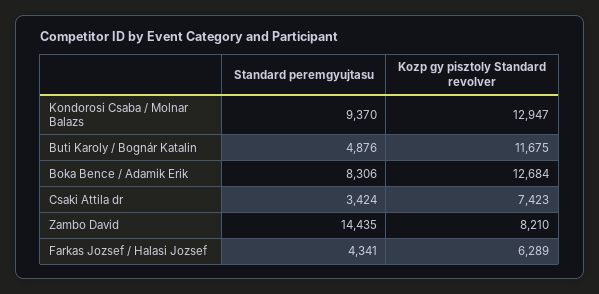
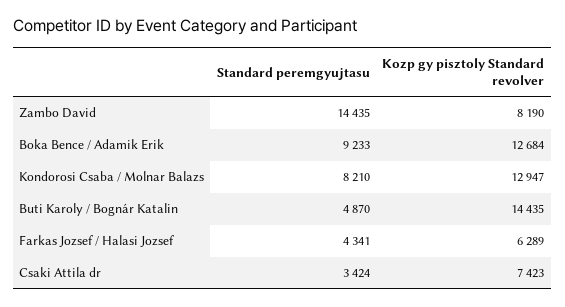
Standard peremgyujtasu, Kondorosi Csaba / Molnar Balazs: 9370 -> 8210
Standard peremgyujtasu, Buti Karoly / Bognár Katalin: 4876 -> 4870
Kozp gy pisztoly Standard revolver, Buti Karoly / Bognár Katalin: 11675 -> 14435
Standard peremgyujtasu, Boka Bence / Adamik Erik: 8306 -> 9233
Kozp gy pisztoly Standard revolver, Zambo David: 8210 -> 8190

